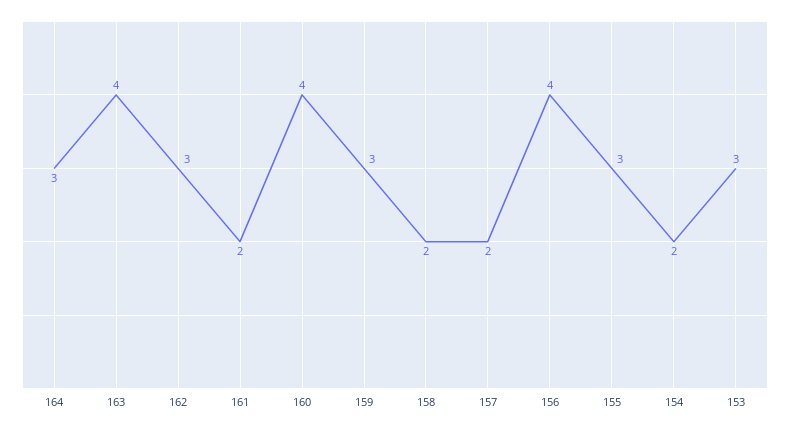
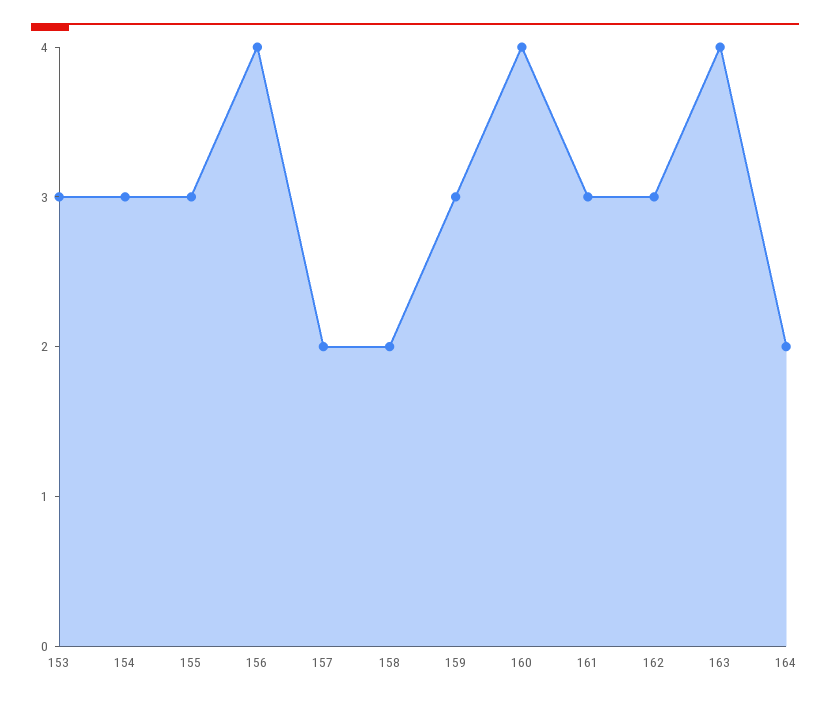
164: 3 -> 2
161: 2 -> 3
154: 2 -> 3

